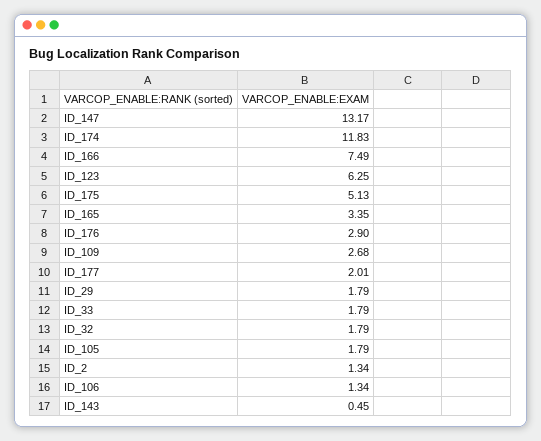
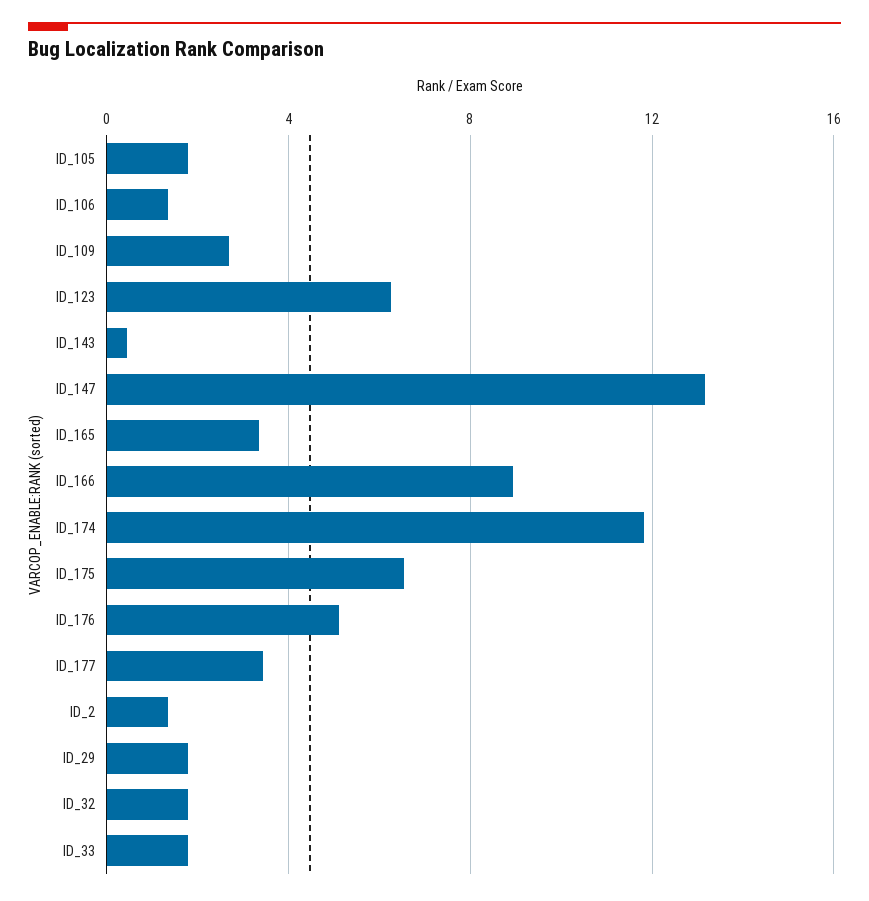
ID_166: 7.49 -> 9
ID_175: 5.13 -> 6.5
ID_176: 2.9 -> 5
ID_177: 2.01 -> 3.5

